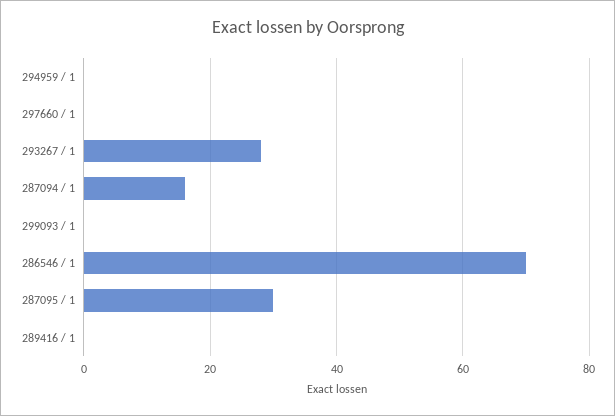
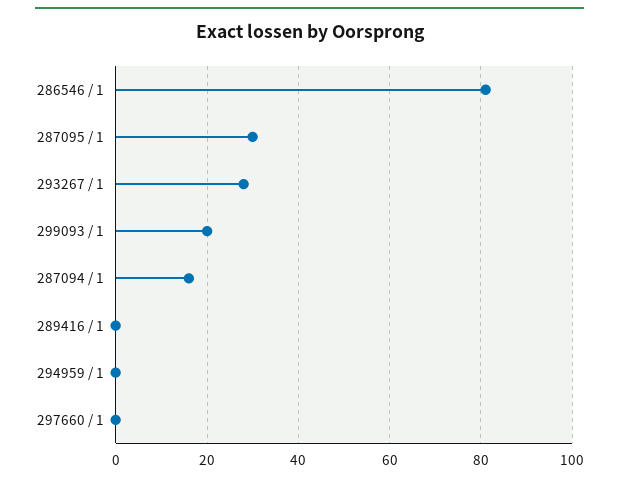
299093 / 1: 0 -> 20
286546 / 1: 70 -> 80

